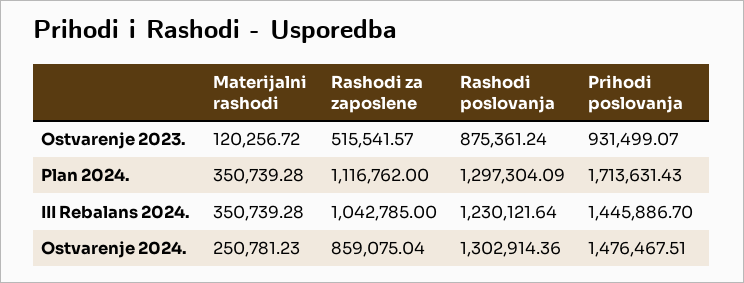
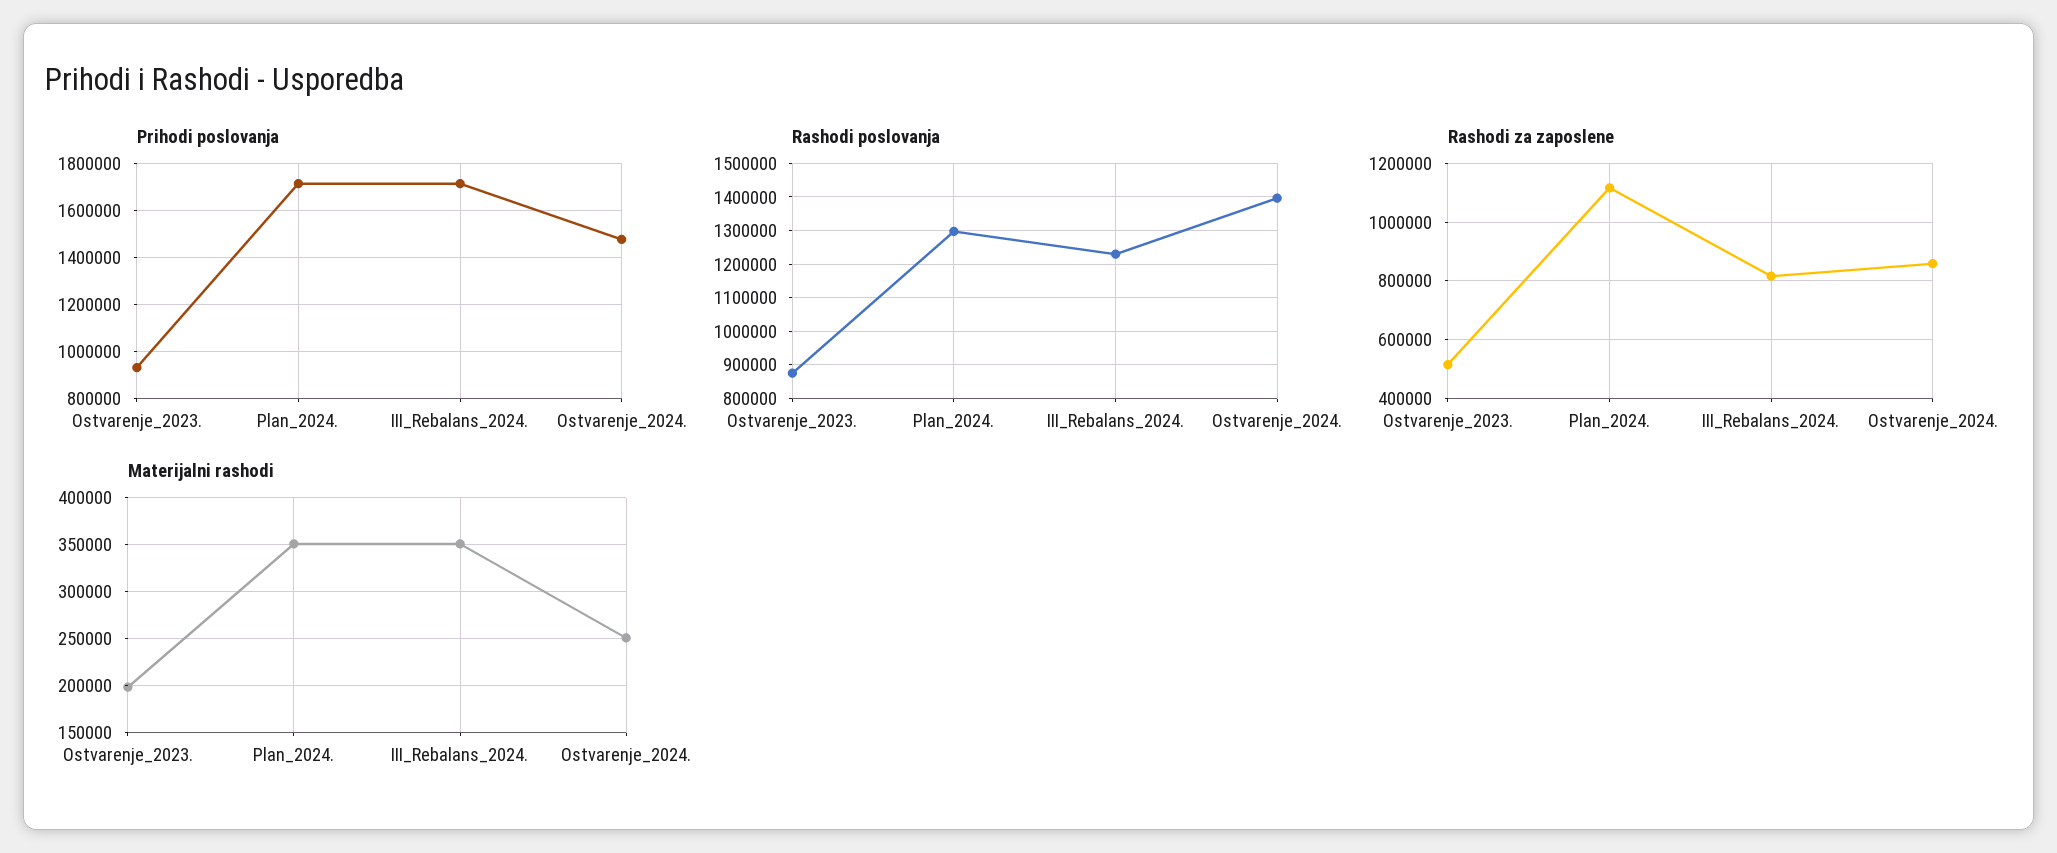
Materijalni rashodi, Ostvarenje 2023.: 120256.72 -> 200000
Rashodi za zaposlene, III Rebalans 2024.: 1042785 -> 825000
Prihodi poslovanja, III Rebalans 2024.: 1445886.7 -> 1700000
Rashodi poslovanja, Ostvarenje 2024.: 1302914.36 -> 1400000

